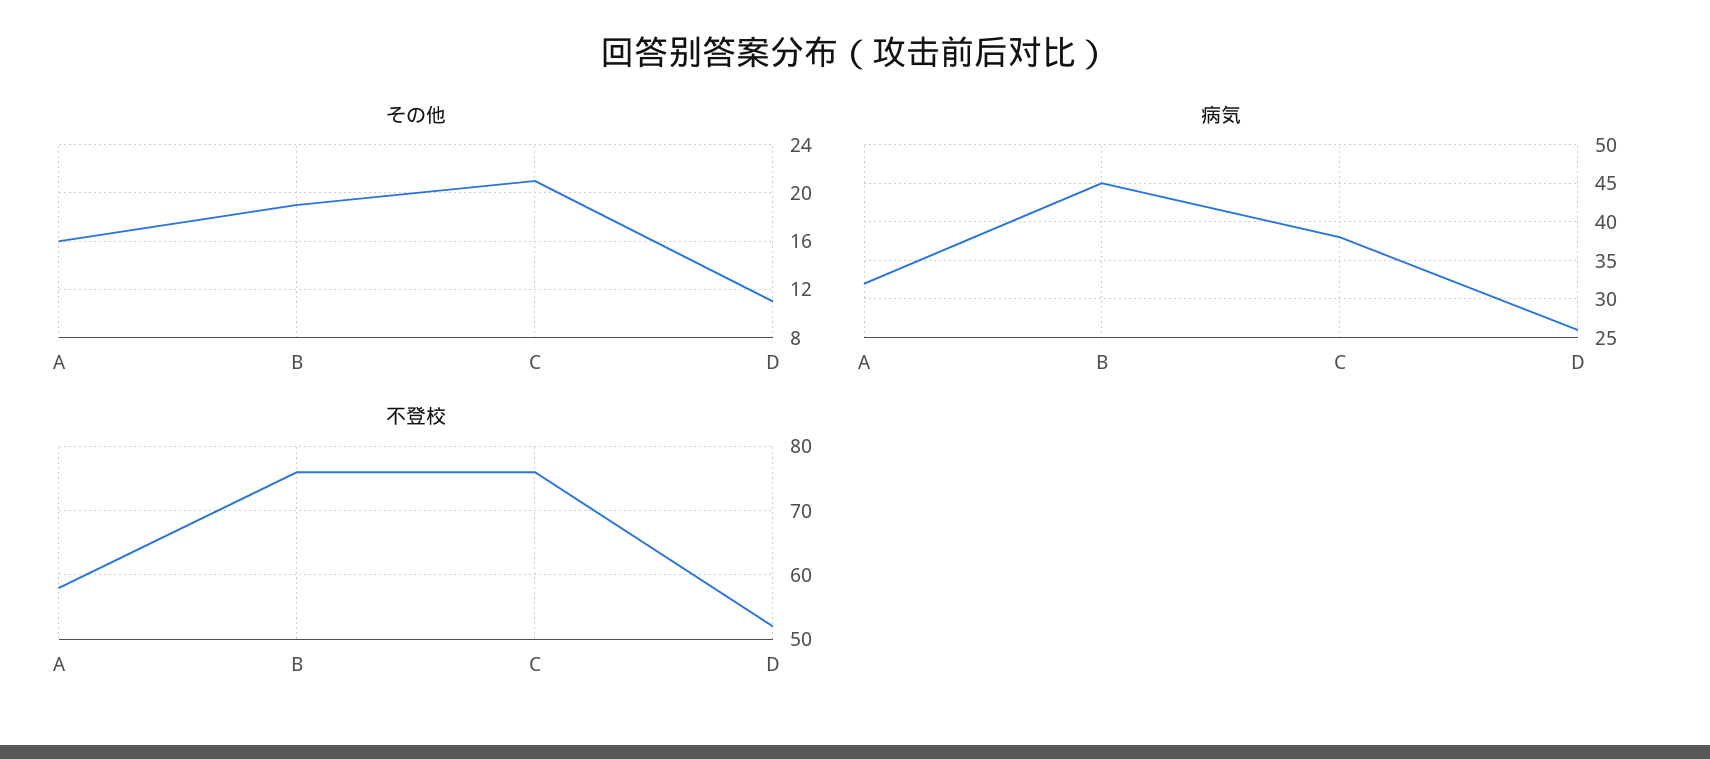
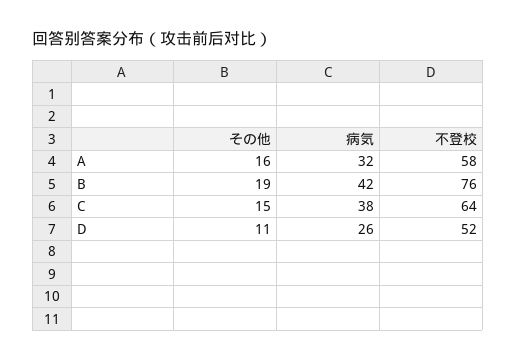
その他, C: 21 -> 15
病気, B: 45 -> 42
不登校, C: 76 -> 64

